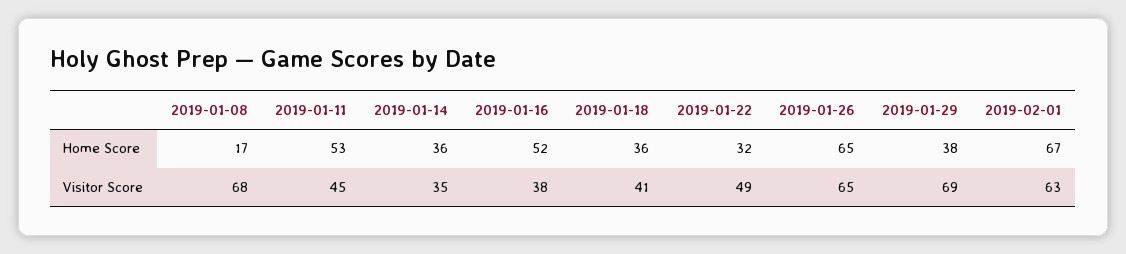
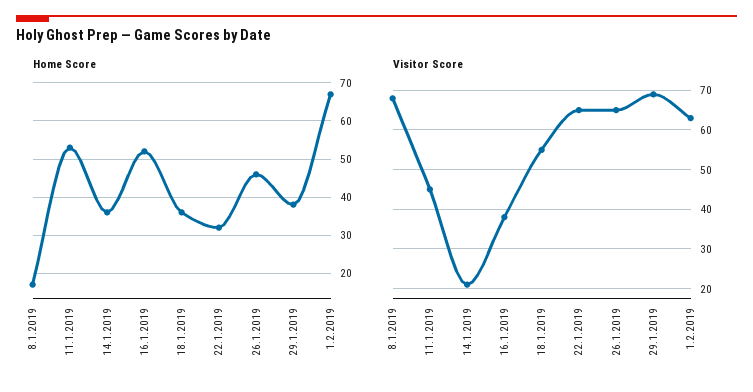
Home Score, 2019-01-26: 65 -> 45
Visitor Score, 2019-01-14: 35 -> 20
Visitor Score, 2019-01-18: 41 -> 55
Visitor Score, 2019-01-22: 49 -> 65

